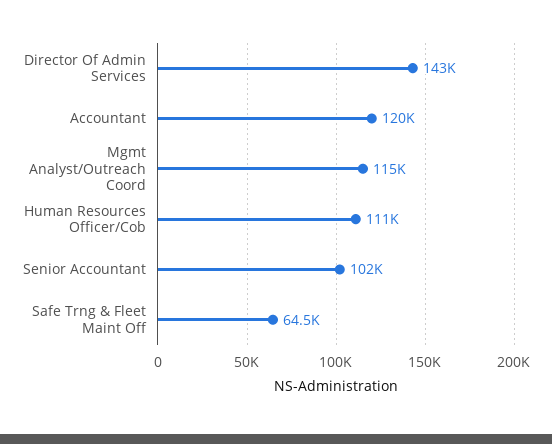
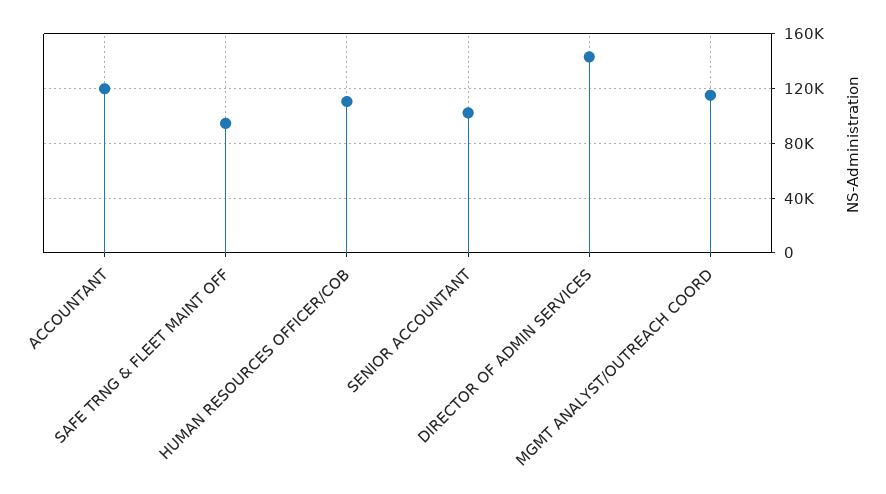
Safe Trng & Fleet Maint Off: 64500 -> 95000

